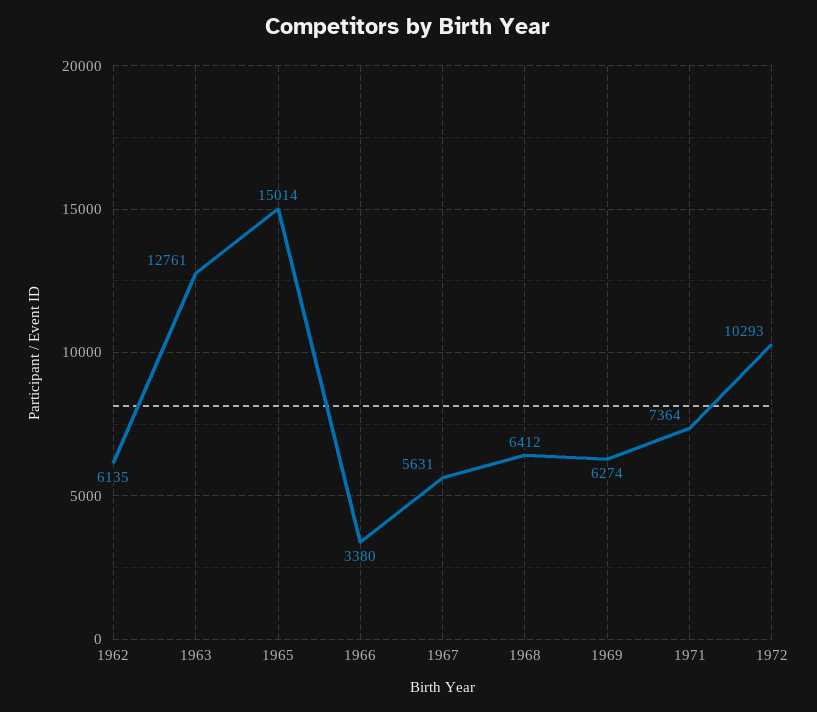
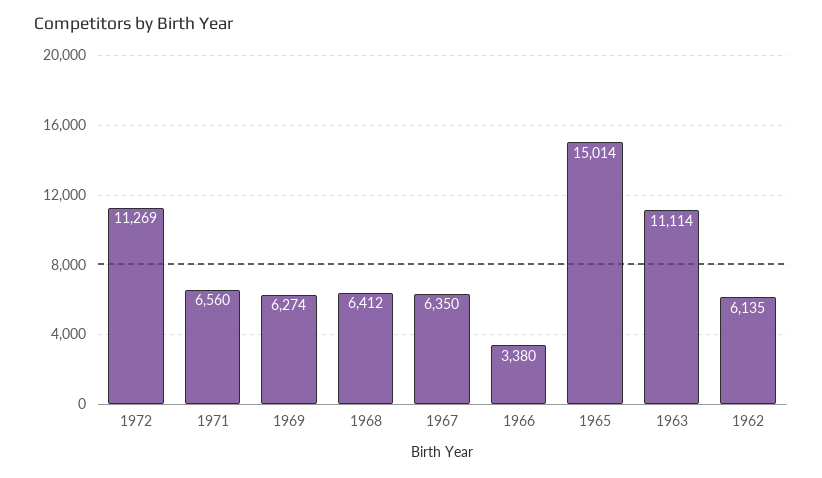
1963: 12761 -> 11114
1967: 5631 -> 6350
1971: 7364 -> 6560
1972: 10293 -> 11269

